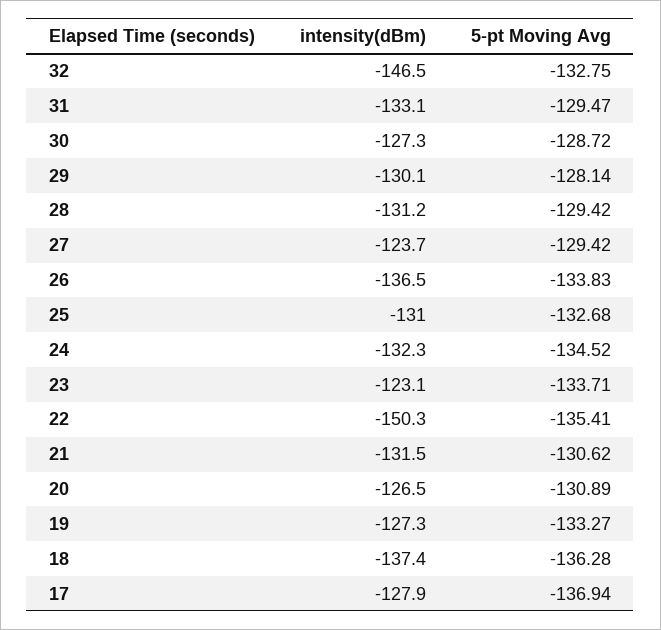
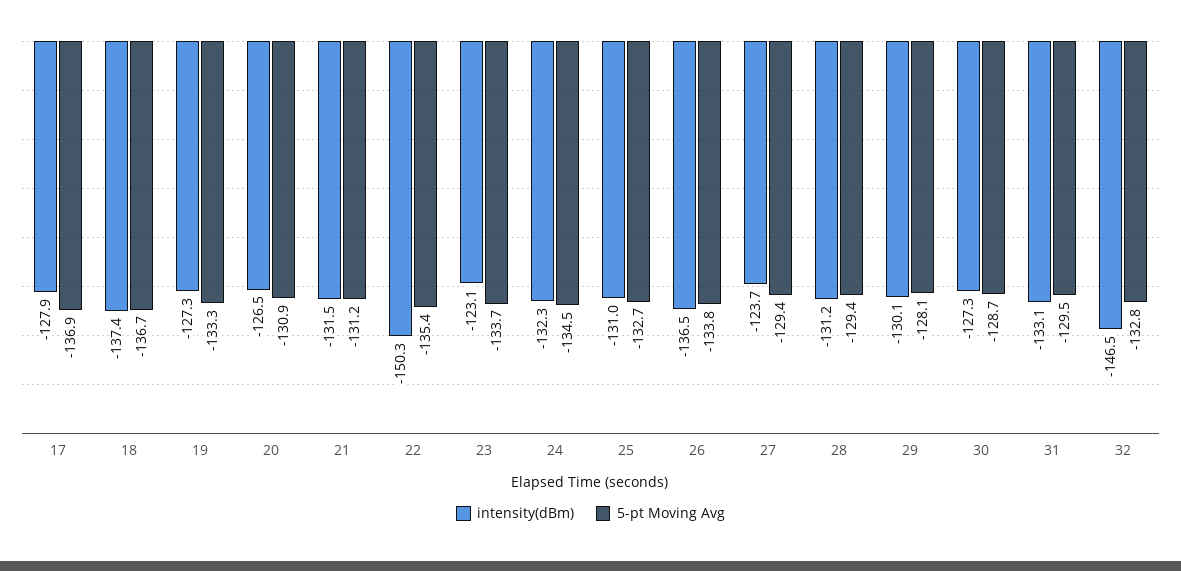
5-pt Moving Avg, 21: -130.62 -> -131.2
5-pt Moving Avg, 18: -136.28 -> -136.7

